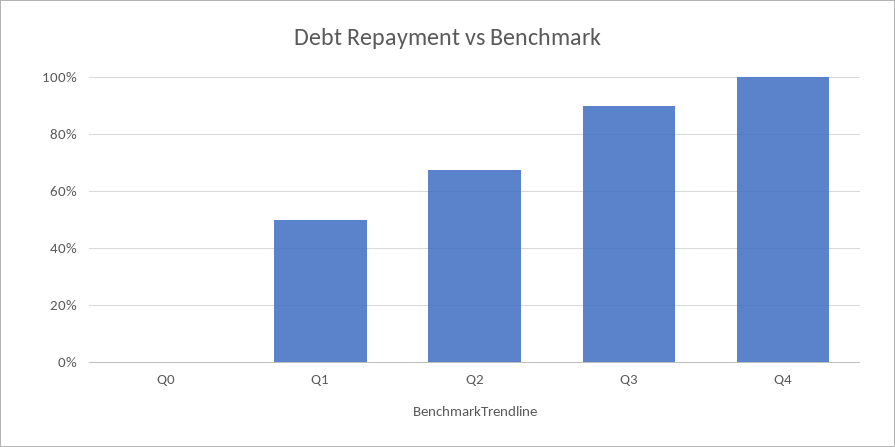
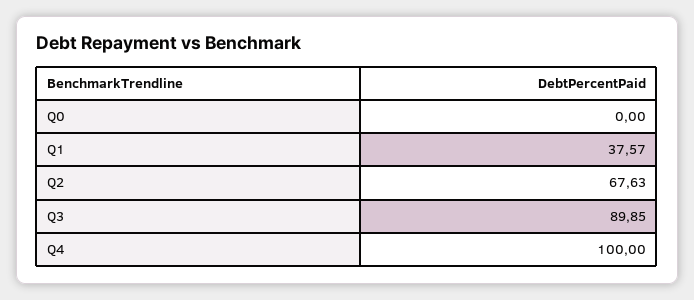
Q1: 50 -> 37.57

